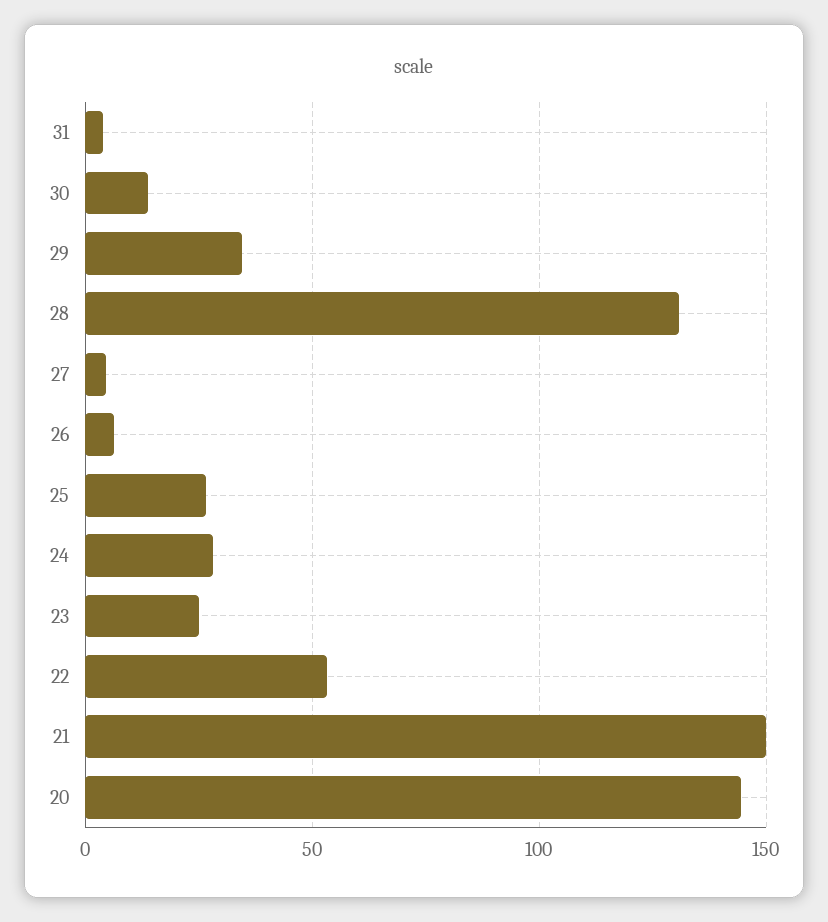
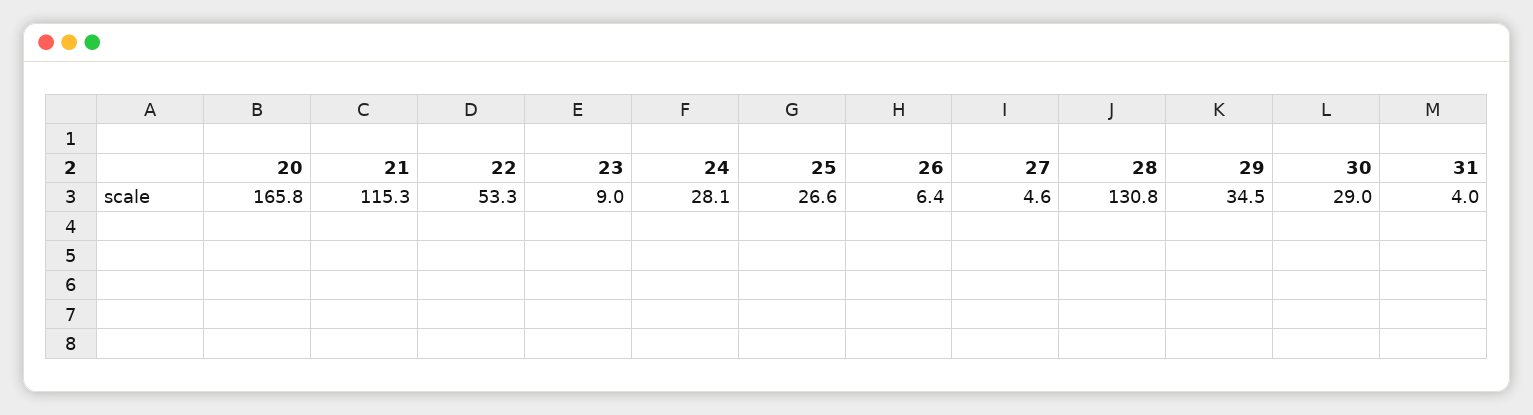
30: 15 -> 29
23: 25 -> 9
21: 150 -> 115.3
20: 145 -> 165.8

